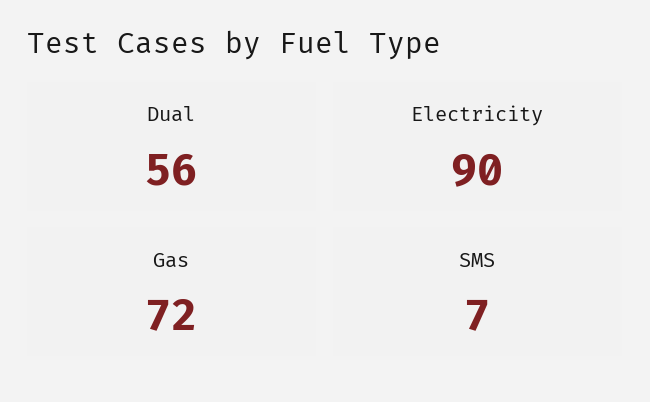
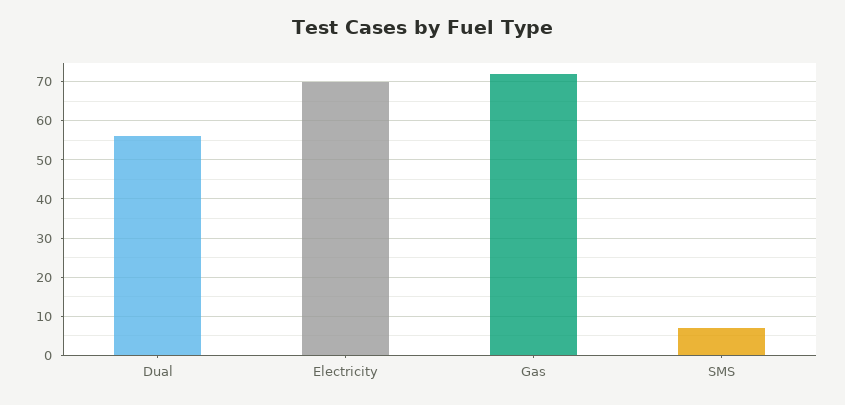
Electricity: 90 -> 70

